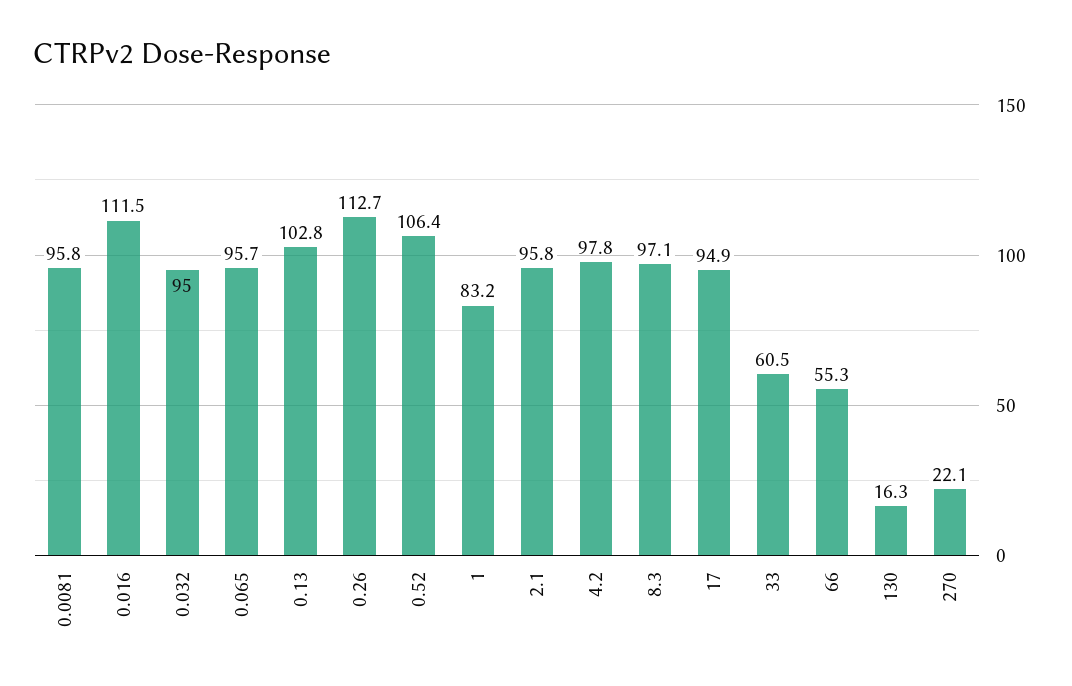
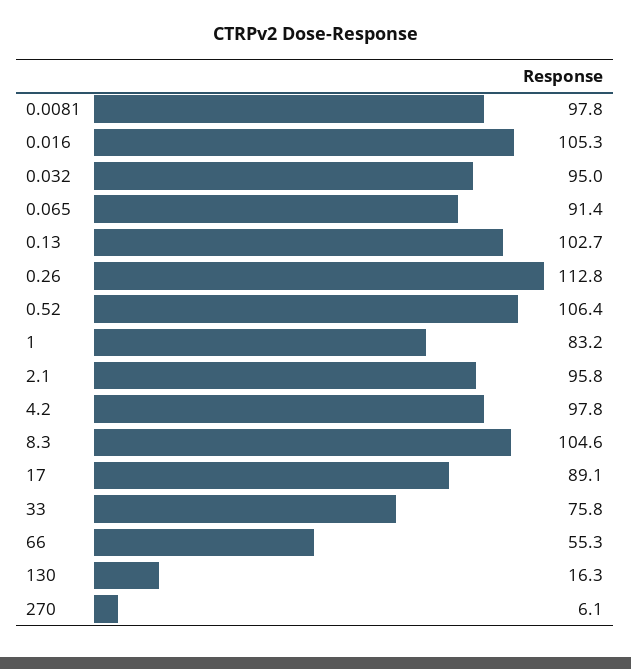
0.0081: 95.8 -> 97.8
0.016: 111.5 -> 105.3
0.065: 95.7 -> 91.4
0.13: 102.8 -> 102.7
0.26: 112.7 -> 112.8
8.3: 97.1 -> 104.6
17: 94.9 -> 89.1
33: 60.5 -> 75.8
270: 22.1 -> 6.1

